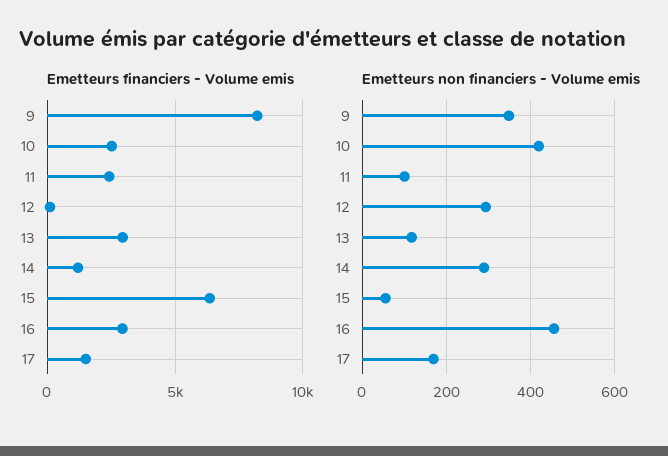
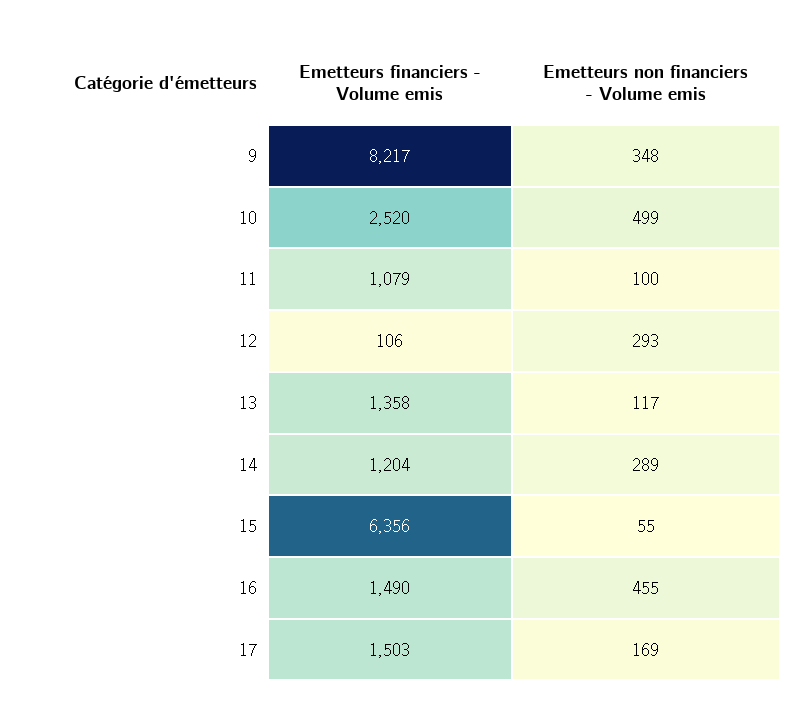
Emetteurs financiers - Volume emis, 11: 2500 -> 1079
Emetteurs financiers - Volume emis, 13: 3000 -> 1358
Emetteurs financiers - Volume emis, 16: 3000 -> 1490
Emetteurs non financiers - Volume emis, 10: 420 -> 499

